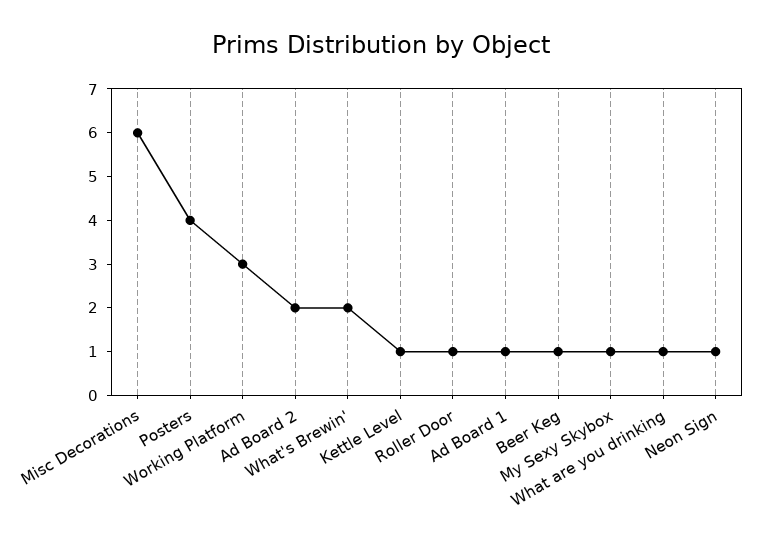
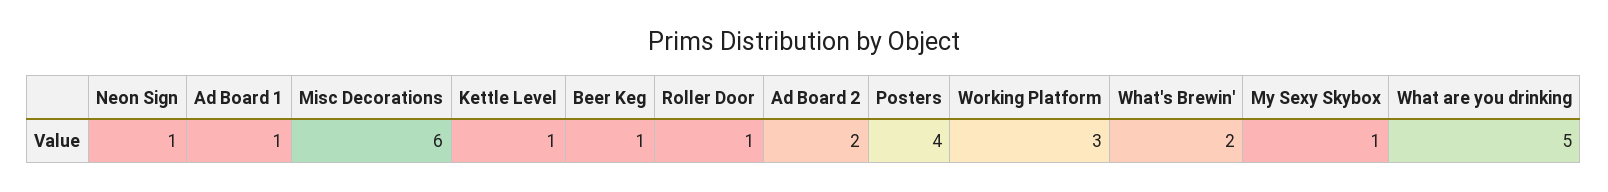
What are you drinking: 1 -> 5

